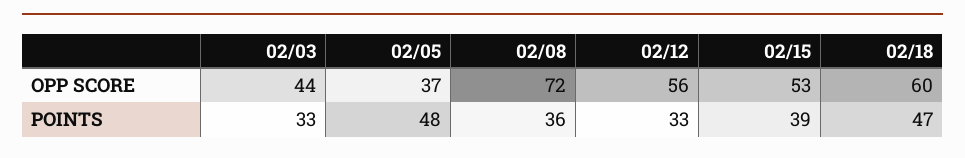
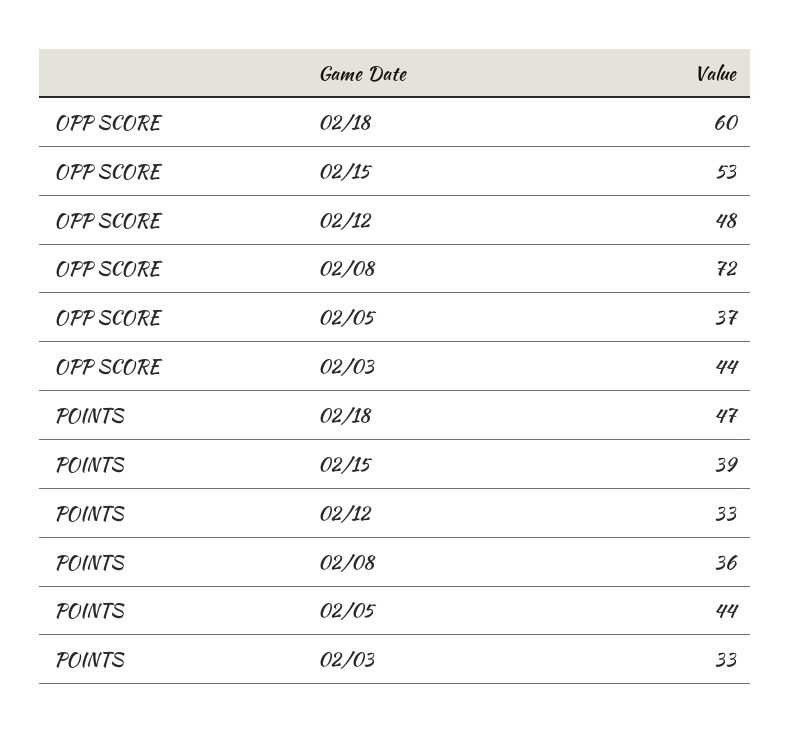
02/12, OPP SCORE: 56 -> 48
02/05, POINTS: 48 -> 44

